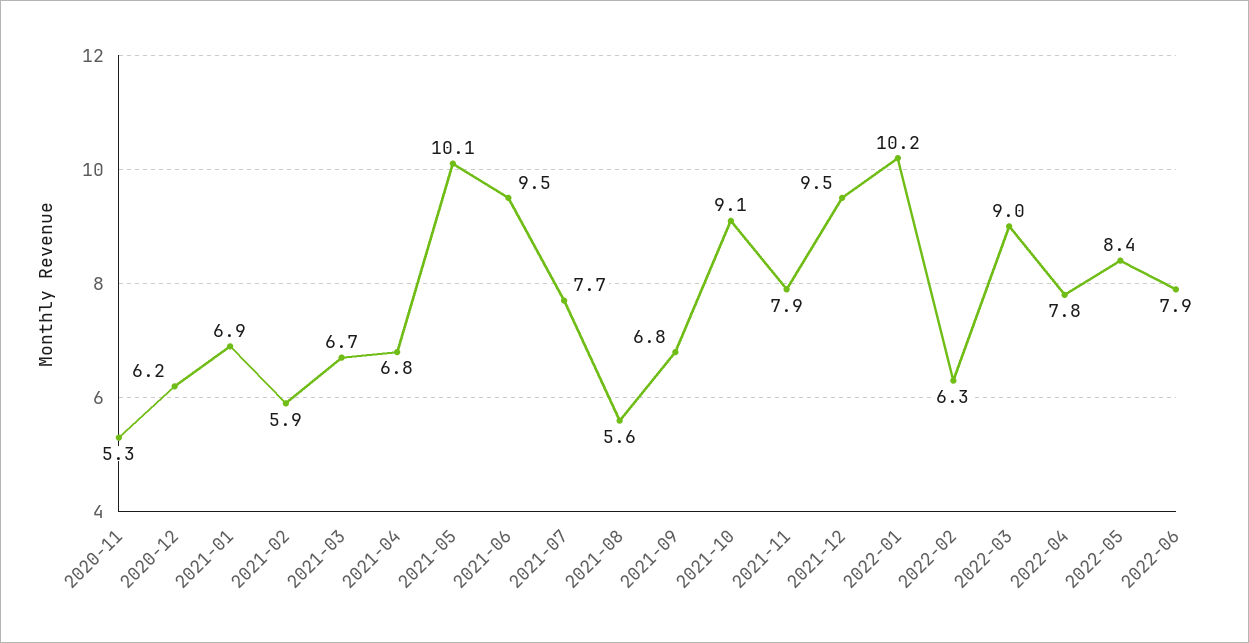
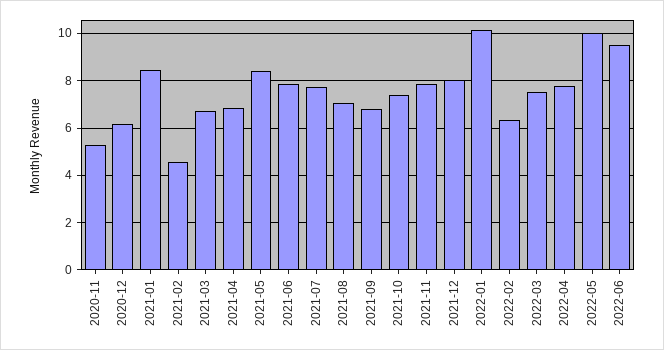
2021-01: 6.9 -> 8.5
2021-02: 5.9 -> 4.5
2021-05: 10.1 -> 8.5
2021-06: 9.5 -> 8
2021-08: 5.6 -> 7
2021-10: 9.1 -> 7.5
2021-12: 9.5 -> 8
2022-03: 9 -> 7.5
2022-05: 8.4 -> 10
2022-06: 7.9 -> 9.5

